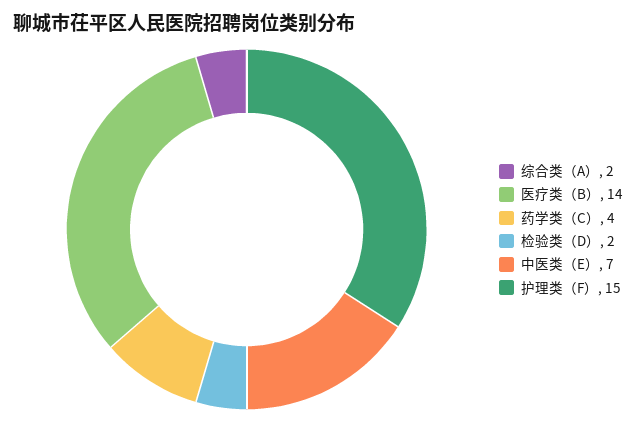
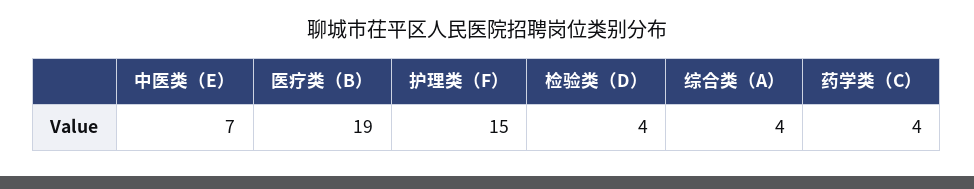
综合类（A）: 2 -> 4
医疗类（B）: 14 -> 19
检验类（D）: 2 -> 4

